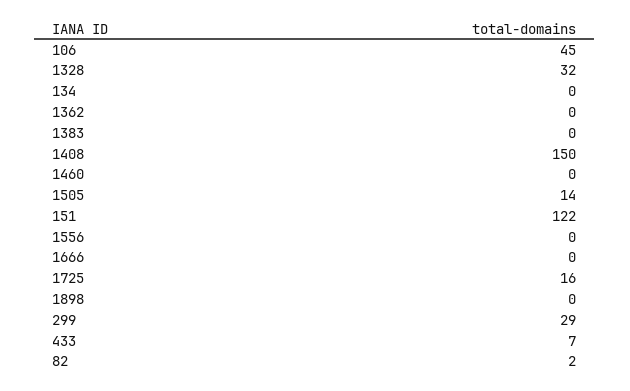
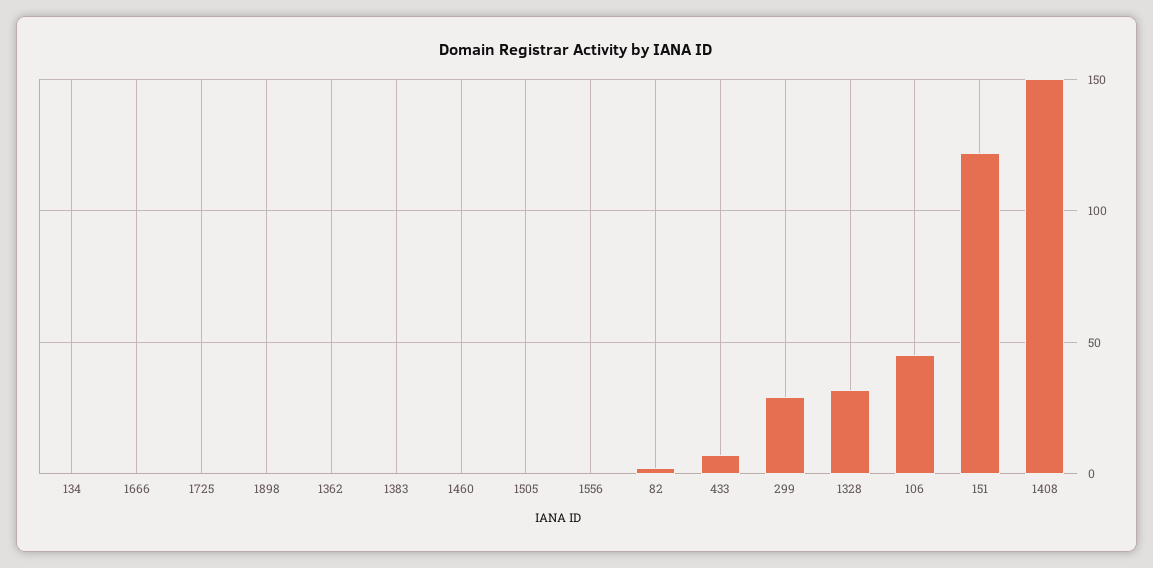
1505: 14 -> 0
1725: 16 -> 0

